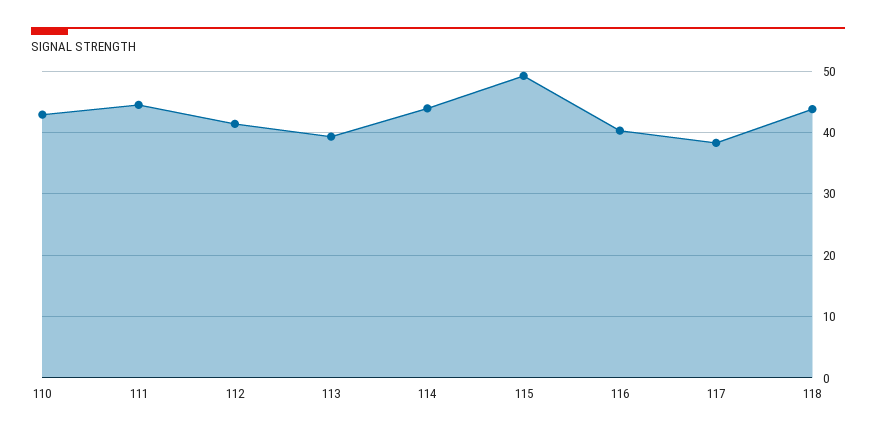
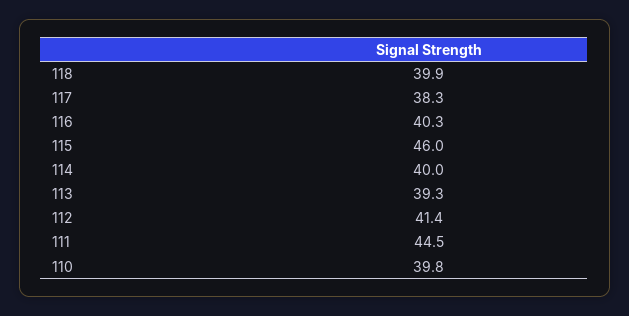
110: 43 -> 39.8
114: 44 -> 40
115: 49 -> 46
118: 44 -> 39.9

